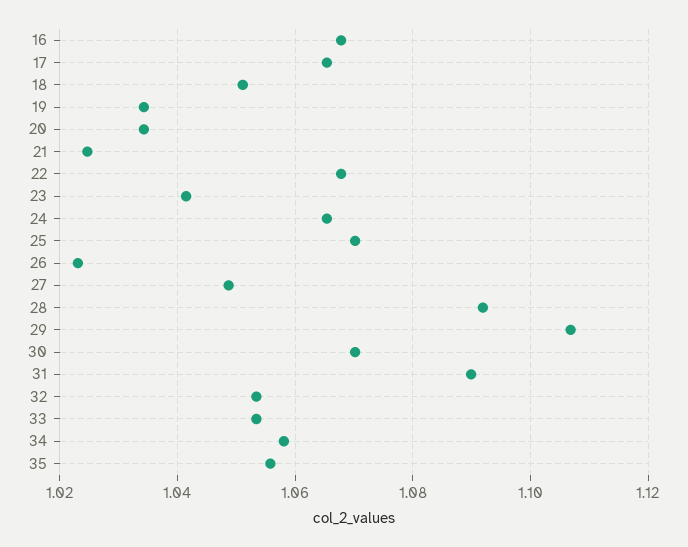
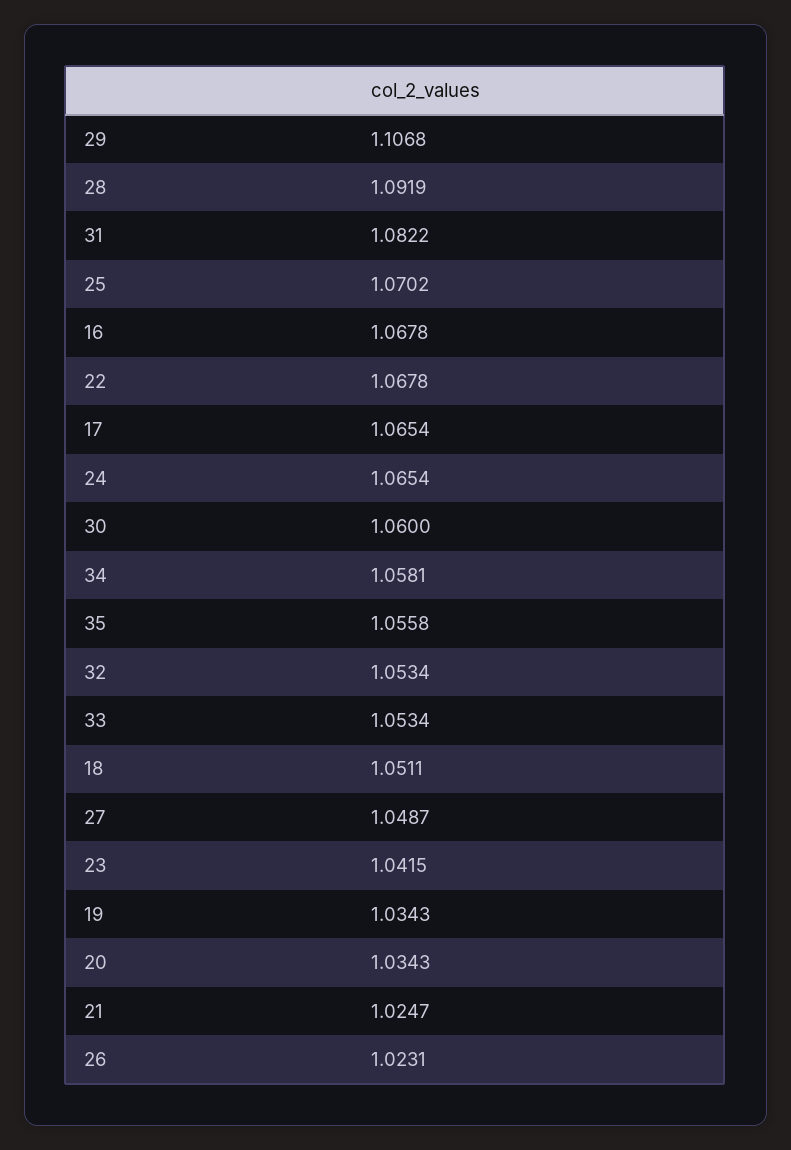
30: 1.07 -> 1.06
31: 1.09 -> 1.0822

